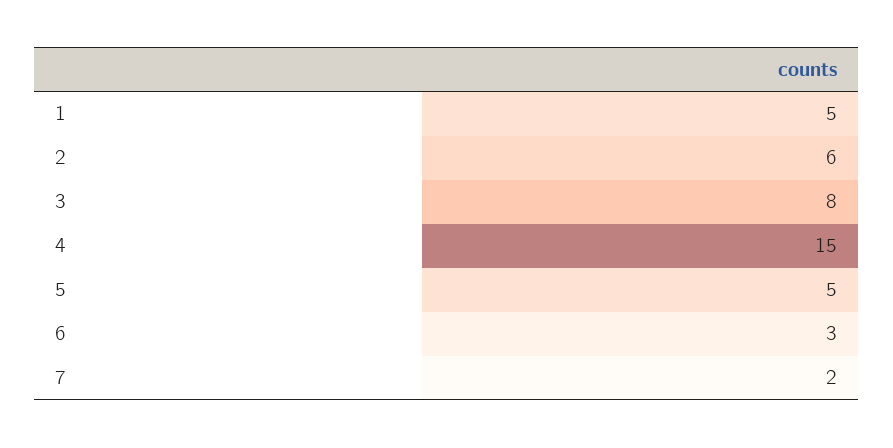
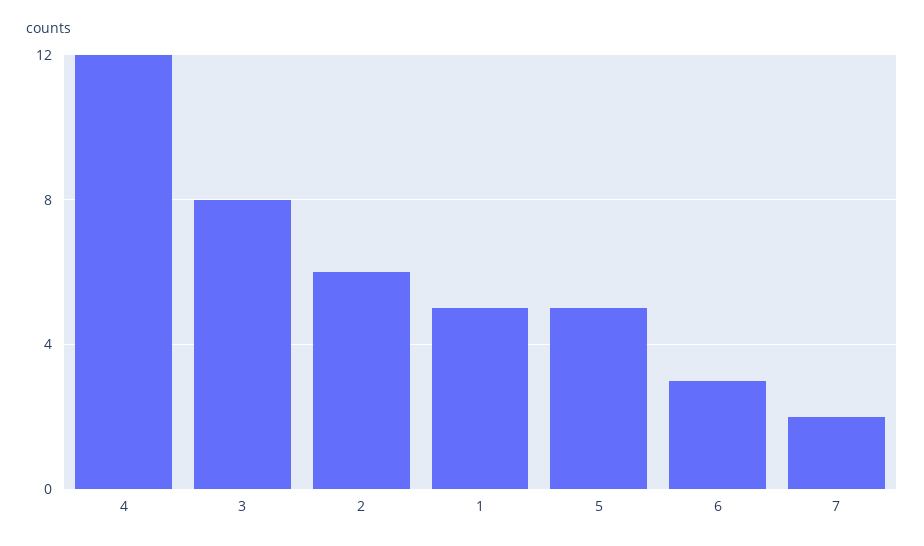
4: 15 -> 12

